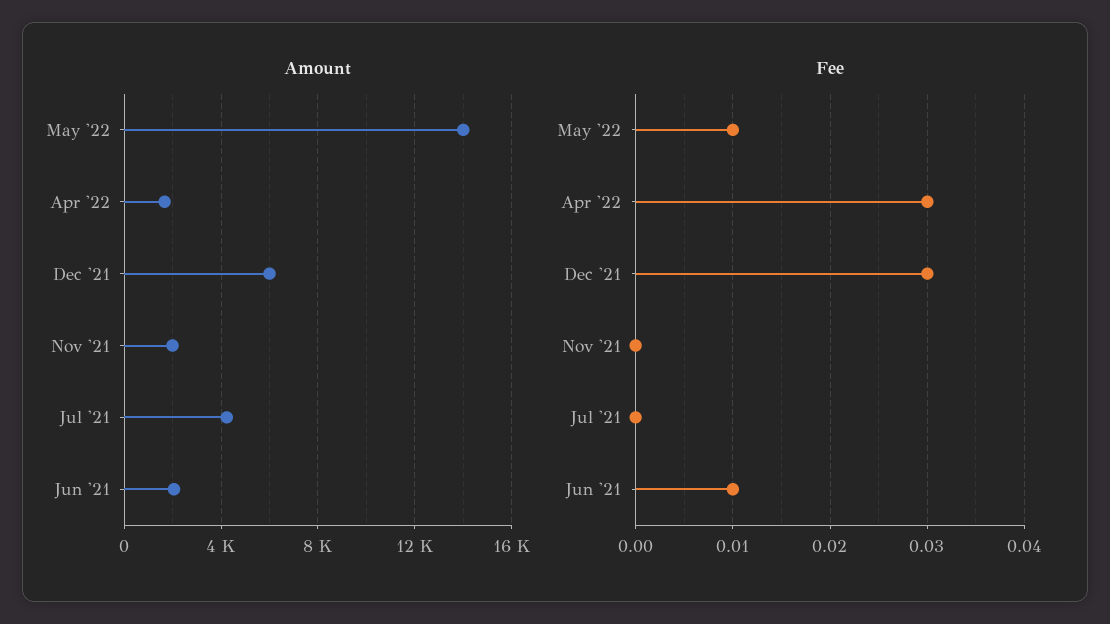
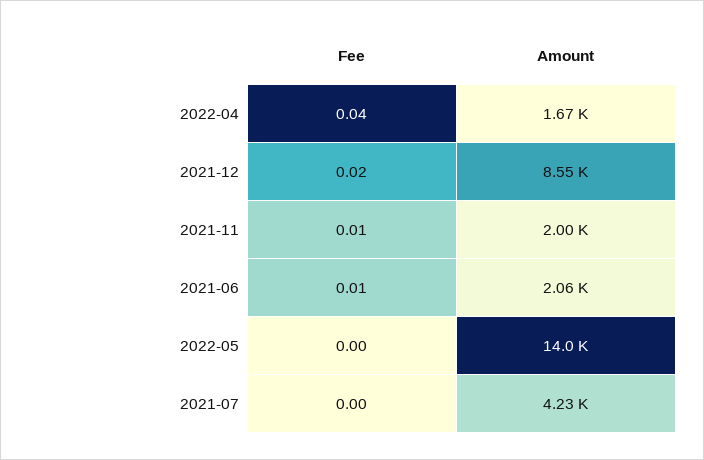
Amount, Dec '21: 6000 -> 8550
Fee, May '22: 0.01 -> 0
Fee, Apr '22: 0.03 -> 0.04
Fee, Dec '21: 0.03 -> 0.02
Fee, Nov '21: 0 -> 0.01

